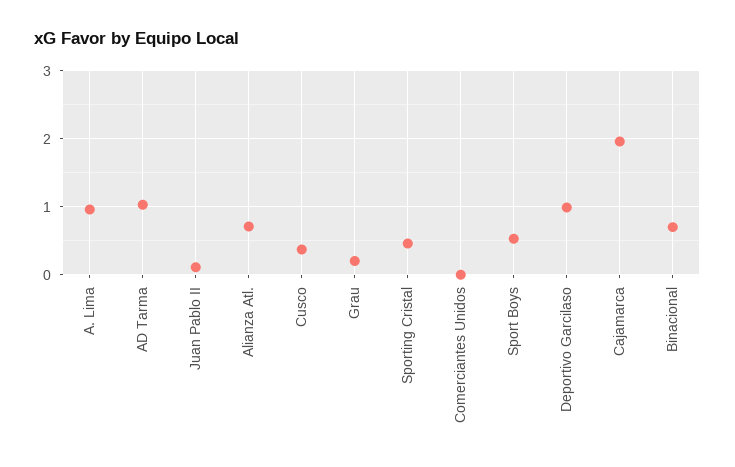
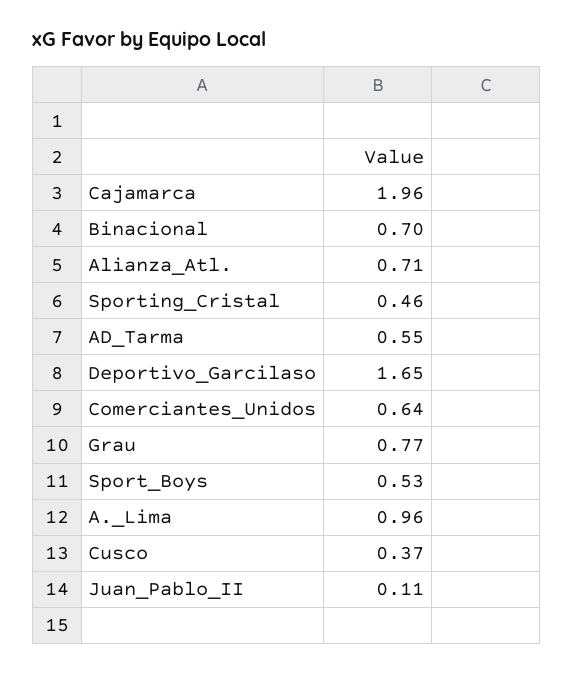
AD Tarma: 1 -> 0.55
Grau: 0.2 -> 0.77
Comerciantes Unidos: 0 -> 0.64
Deportivo Garcilaso: 1 -> 1.65

